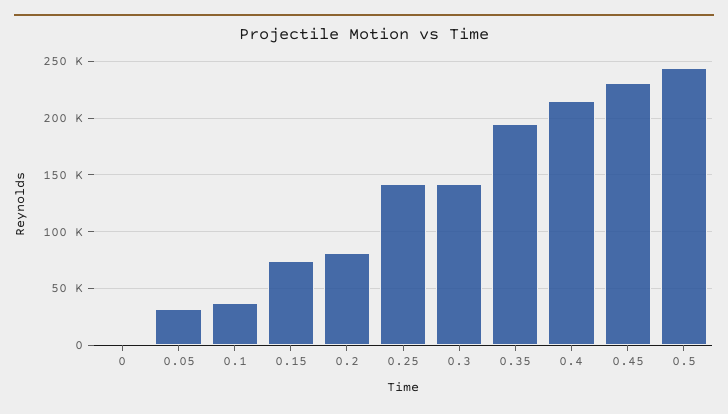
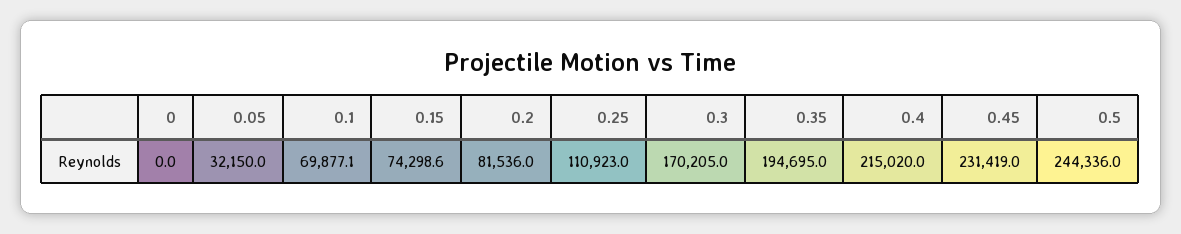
0.1: 40000 -> 69877.1
0.25: 140000 -> 110923
0.3: 140000 -> 170205

